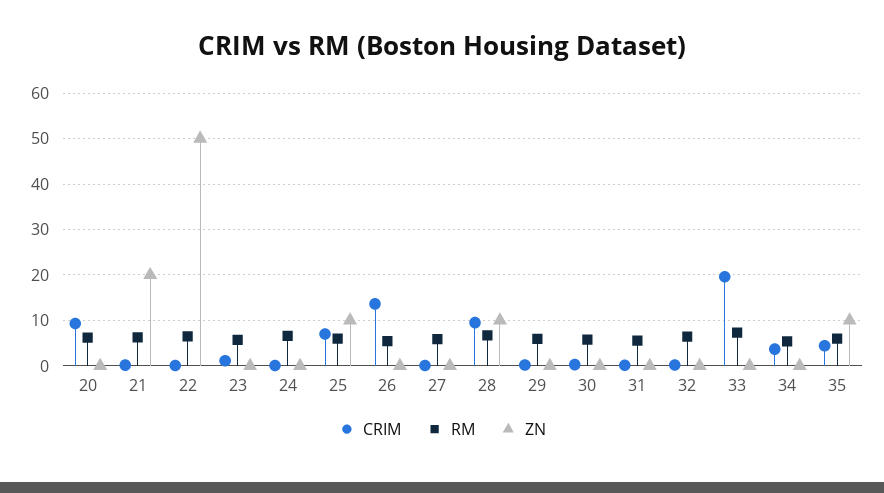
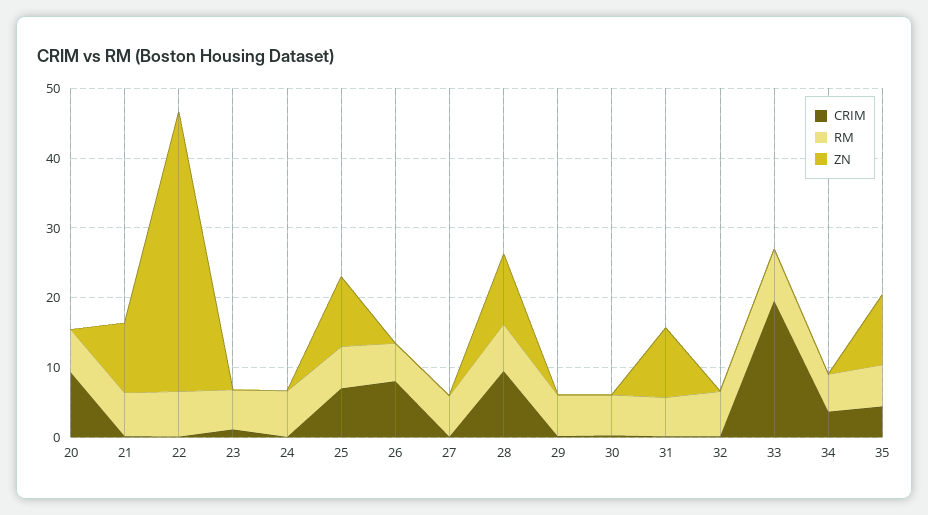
ZN, 21: 20 -> 10
ZN, 22: 50 -> 40
CRIM, 26: 14 -> 8
ZN, 31: 0 -> 10

